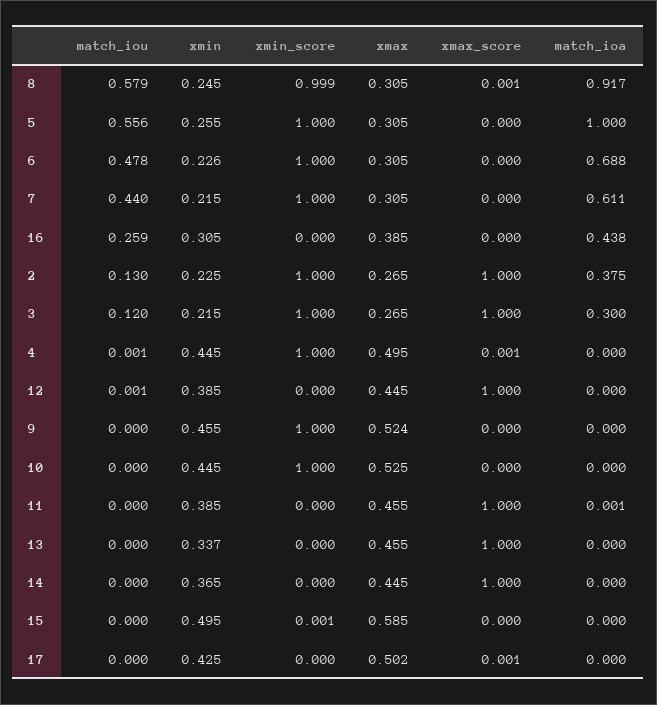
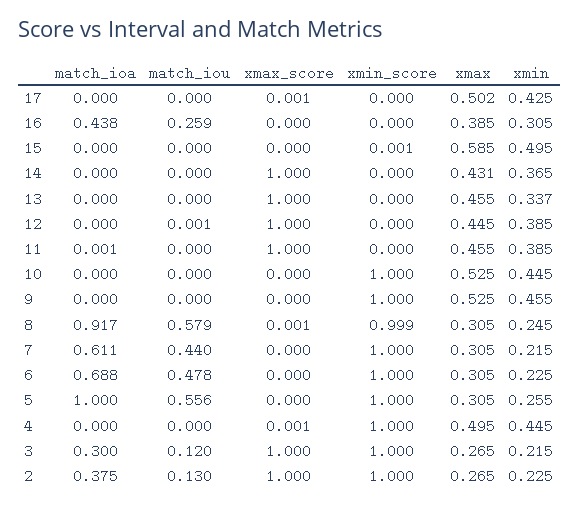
xmin, 6: 0.226 -> 0.225
match_iou, 4: 0.001 -> 0
xmax, 9: 0.524 -> 0.525
xmax, 14: 0.445 -> 0.431

